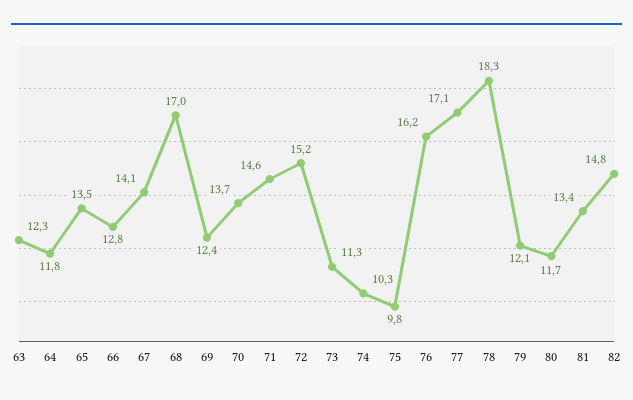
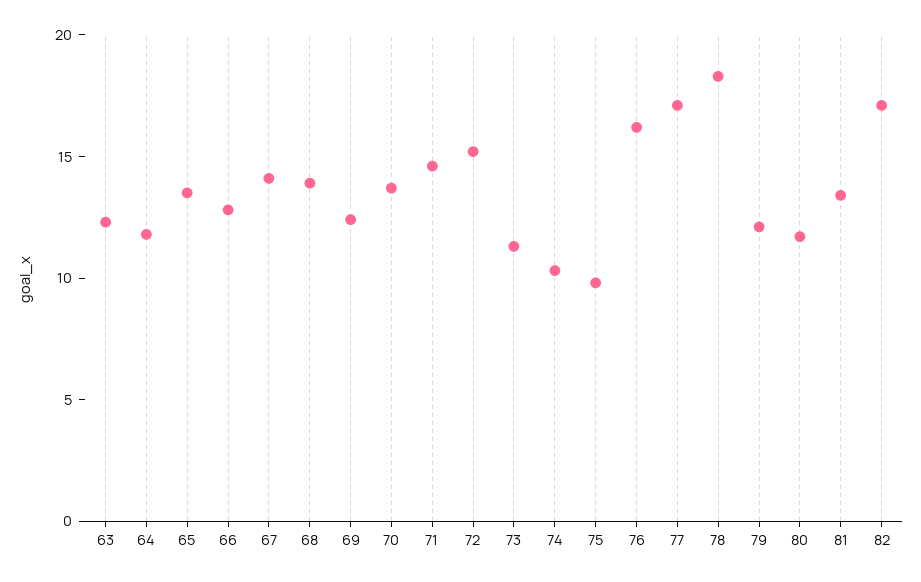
68: 17 -> 14
82: 14.8 -> 17

